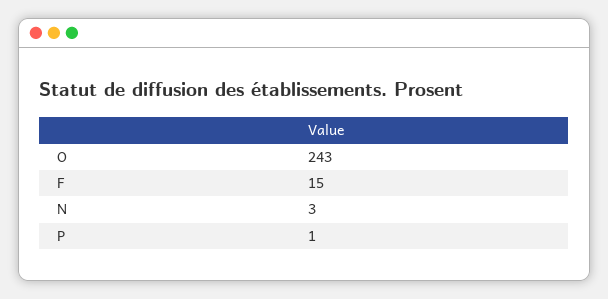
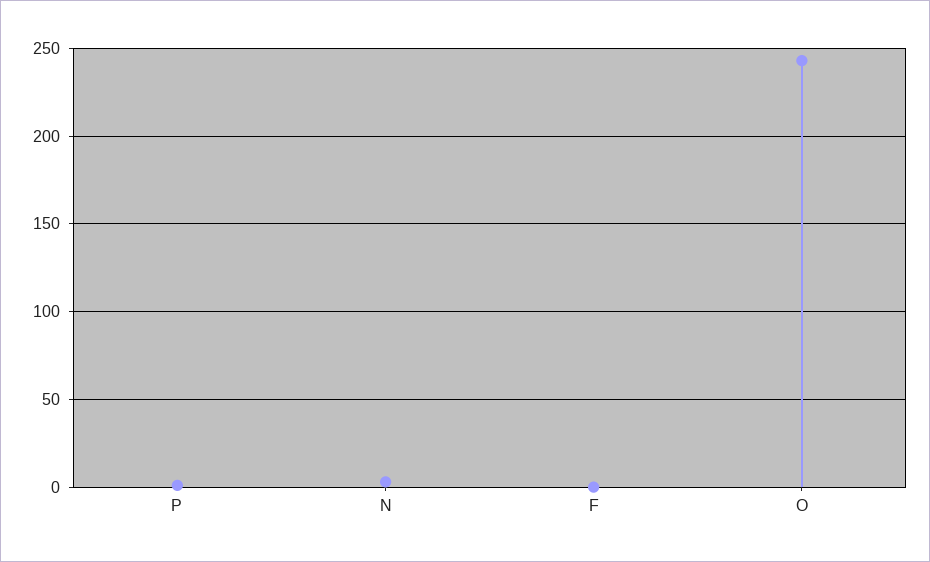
F: 15 -> 0

